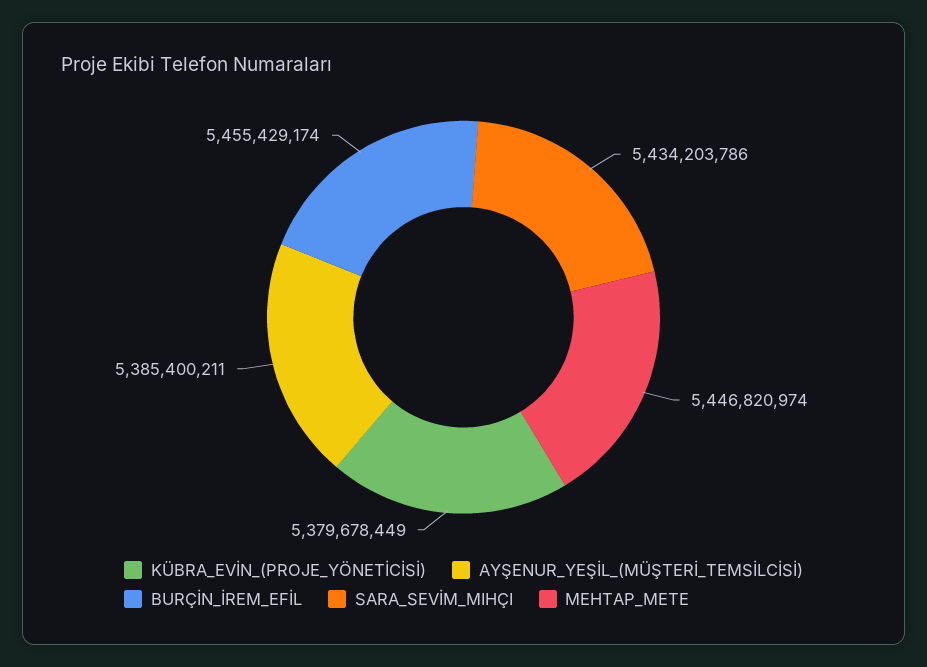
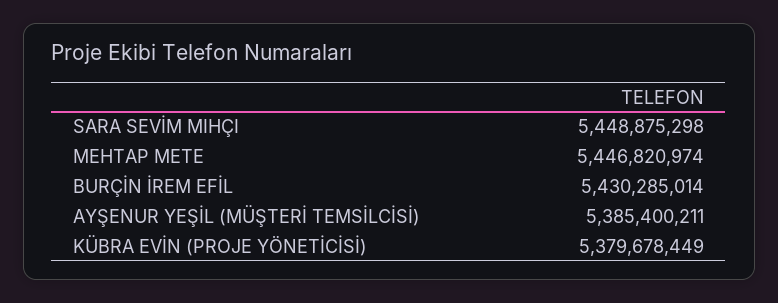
BURÇİN_İREM_EFİL: 5455429174 -> 5430285014
SARA_SEVİM_MIHÇI: 5434203786 -> 5448875298

